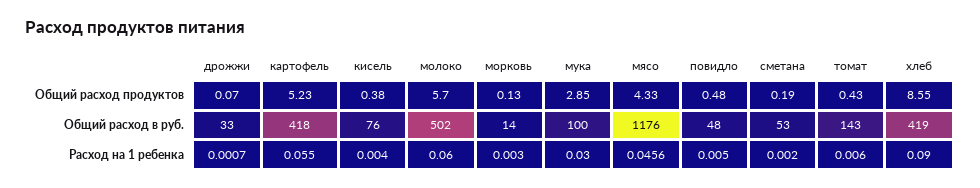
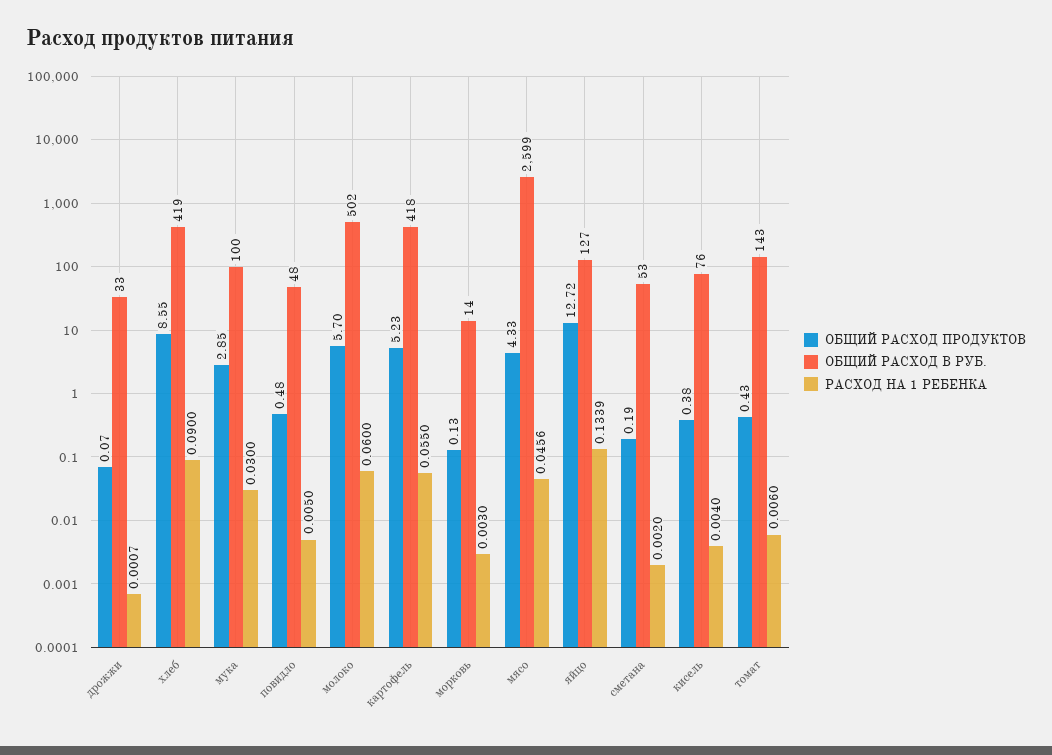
Общий расход в руб., мясо: 1176 -> 2599
Общий расход продуктов, яйцо: none -> 12.72
Общий расход в руб., яйцо: none -> 127
Расход на 1 ребенка, яйцо: none -> 0.1339

